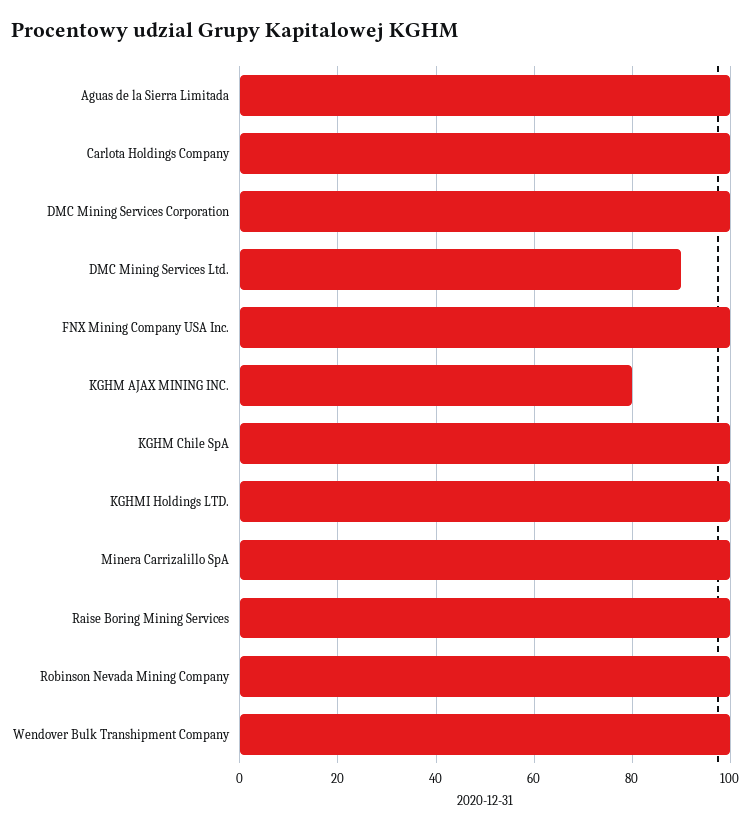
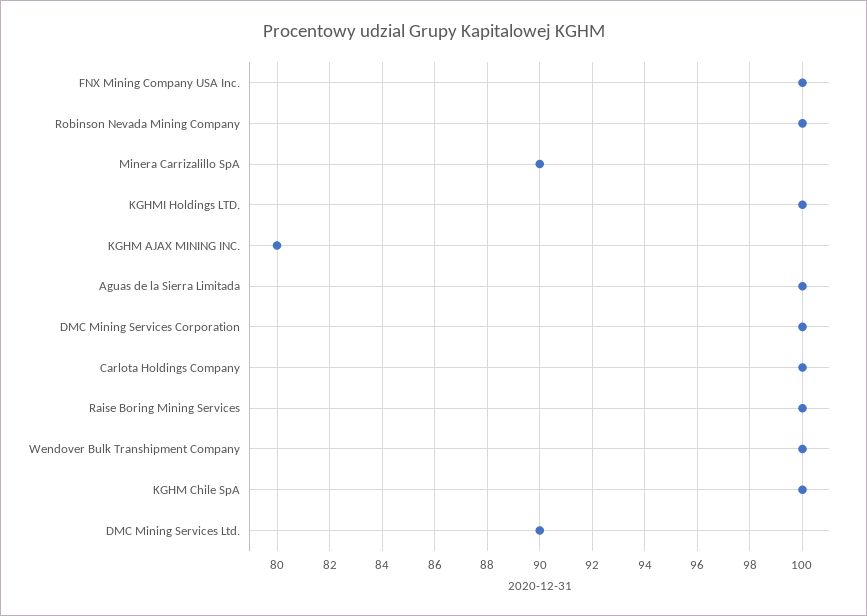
Minera Carrizalillo SpA: 100 -> 90

